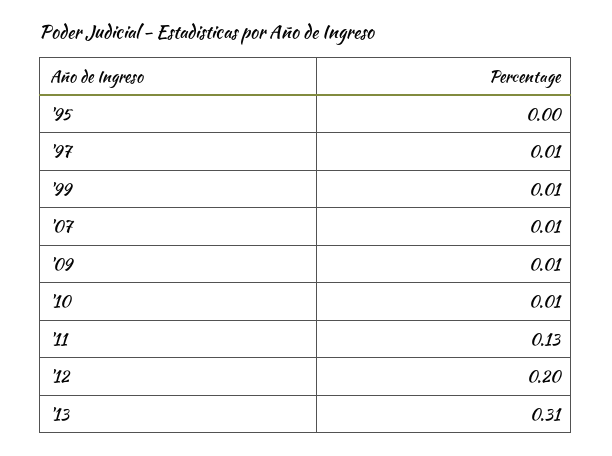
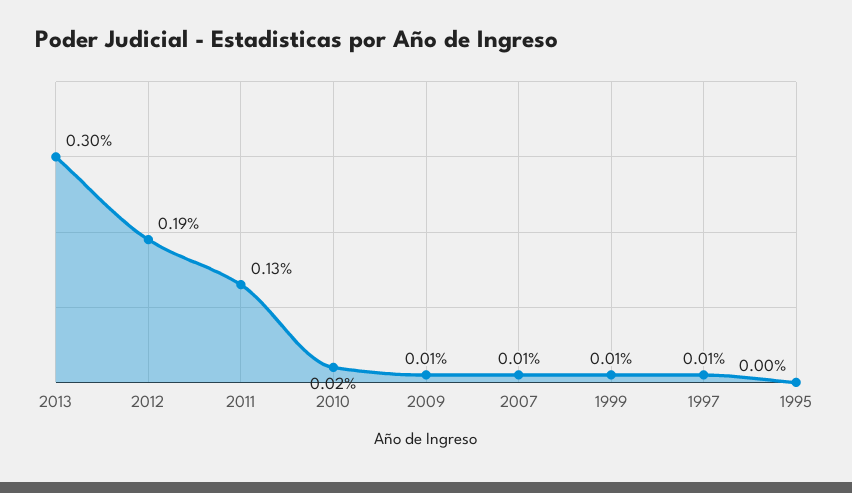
'10: 0.01 -> 0.02
'12: 0.2 -> 0.19
'13: 0.31 -> 0.3

